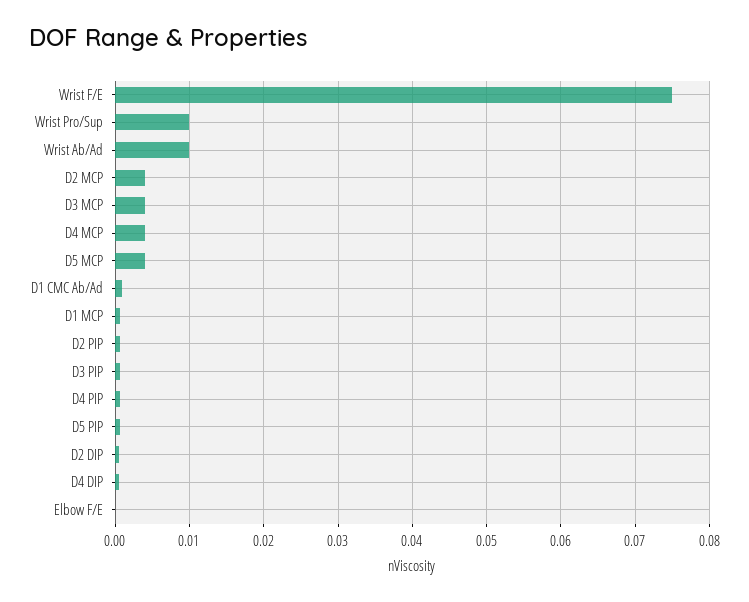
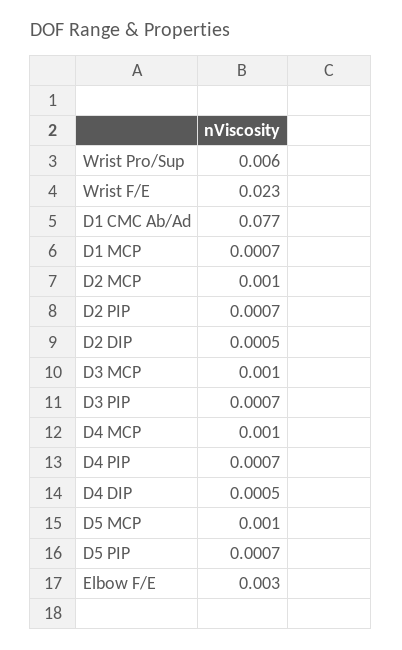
Wrist F/E: 0.075 -> 0.023
Wrist Pro/Sup: 0.01 -> 0.006
Wrist Ab/Ad: 0.01 -> none
D2 MCP: 0.004 -> 0.001
D3 MCP: 0.004 -> 0.001
D4 MCP: 0.004 -> 0.001
D5 MCP: 0.004 -> 0.001
D1 CMC Ab/Ad: 0.001 -> 0.077
Elbow F/E: 0 -> 0.003

